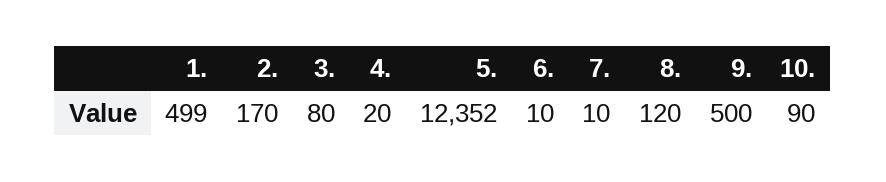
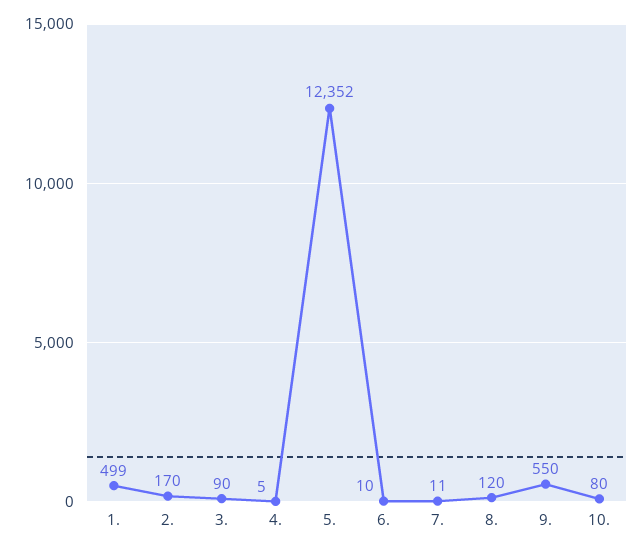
3.: 80 -> 90
4.: 20 -> 5
7.: 10 -> 11
9.: 500 -> 550
10.: 90 -> 80

